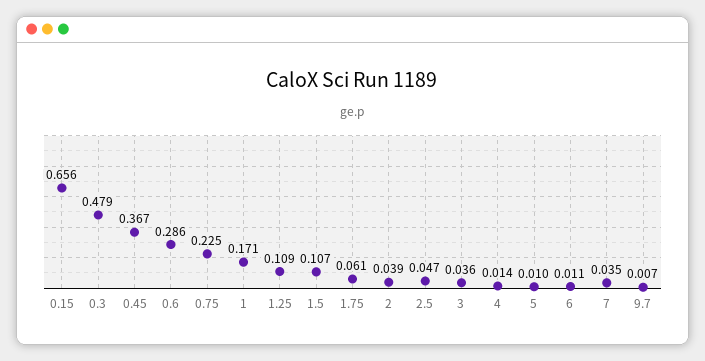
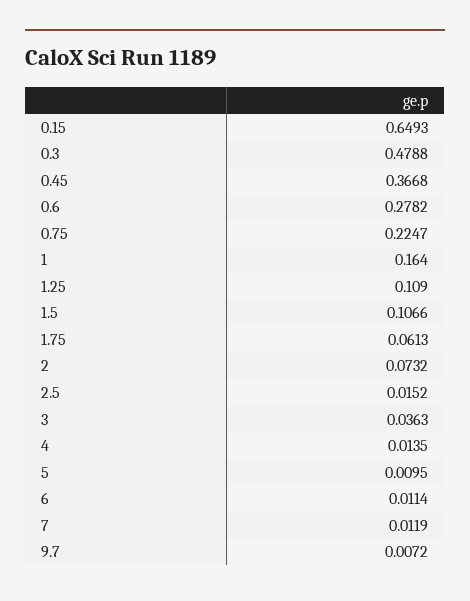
0.15: 0.656 -> 0.6493
0.6: 0.286 -> 0.2782
1: 0.171 -> 0.164
2: 0.039 -> 0.0732
2.5: 0.047 -> 0.0152
7: 0.035 -> 0.0119

